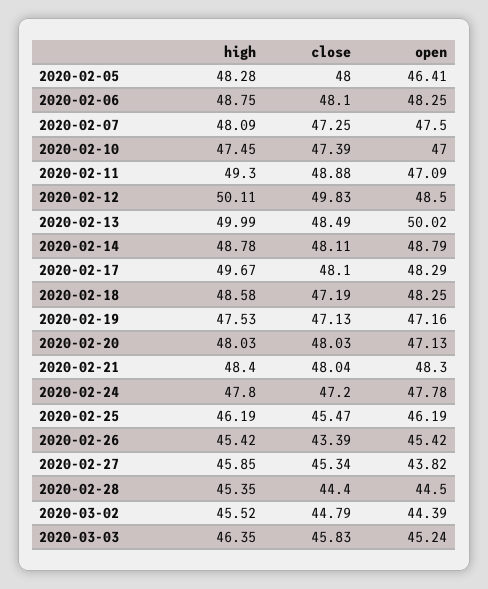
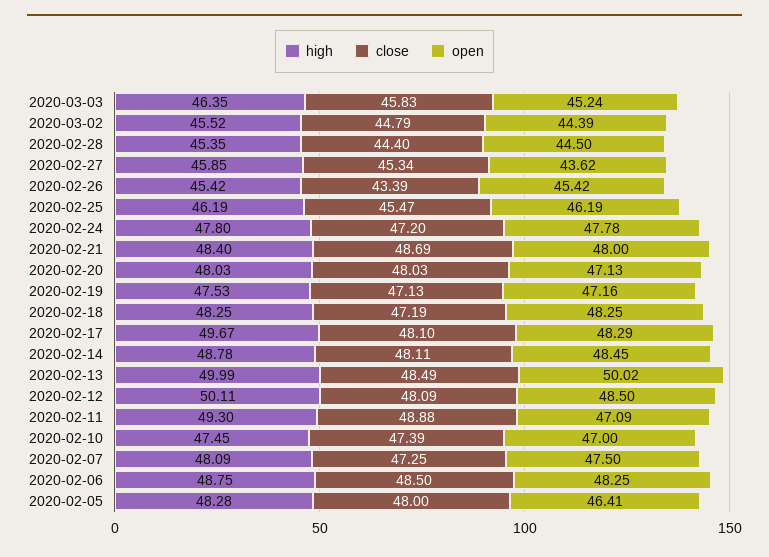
close, 2020-02-06: 48.1 -> 48.5
close, 2020-02-12: 49.83 -> 48.09
open, 2020-02-14: 48.79 -> 48.45
high, 2020-02-18: 48.58 -> 48.25
close, 2020-02-21: 48.04 -> 48.69
open, 2020-02-21: 48.3 -> 48
open, 2020-02-27: 43.82 -> 43.62

